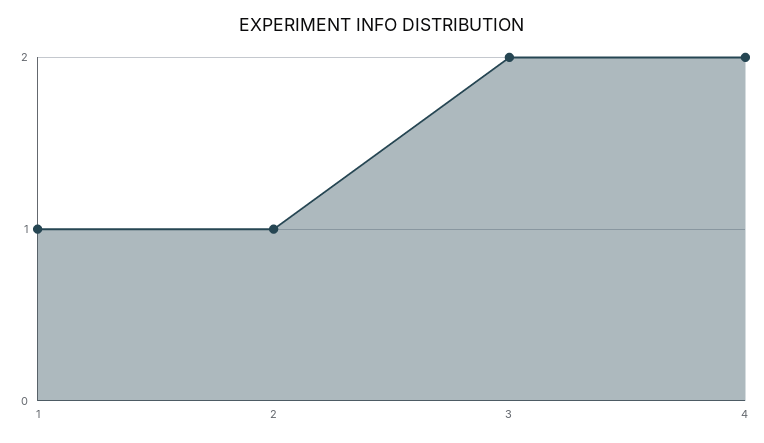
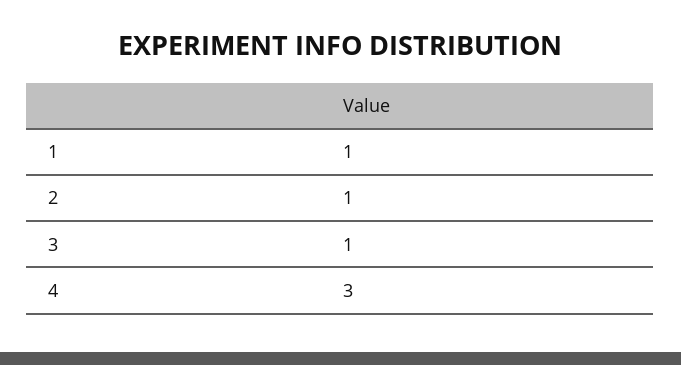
3: 2 -> 1
4: 2 -> 3

